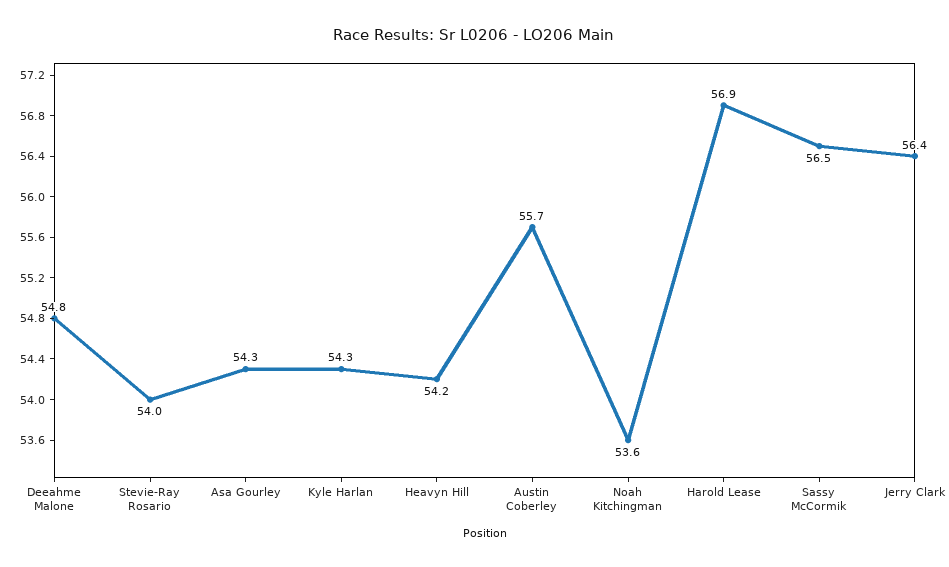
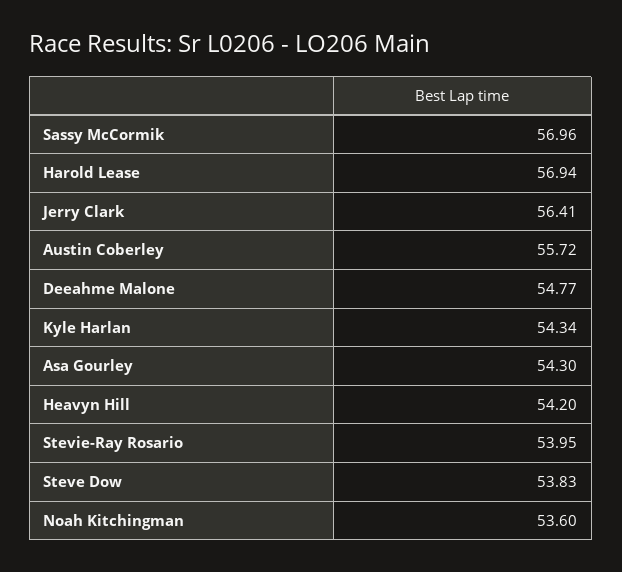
Sassy McCormik: 56.5 -> 56.96
Steve Dow: none -> 53.83

